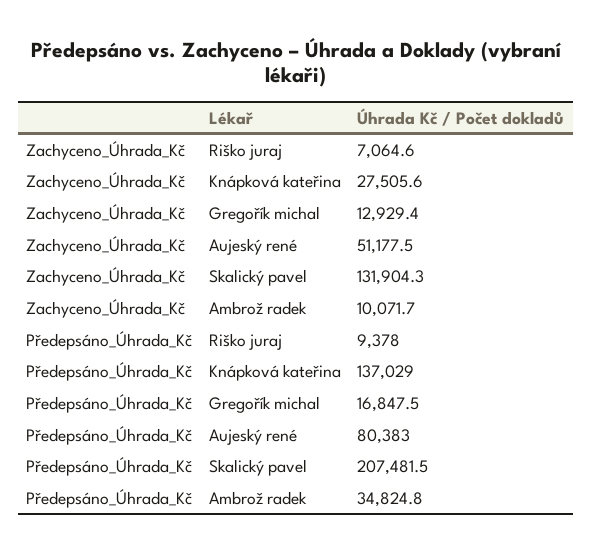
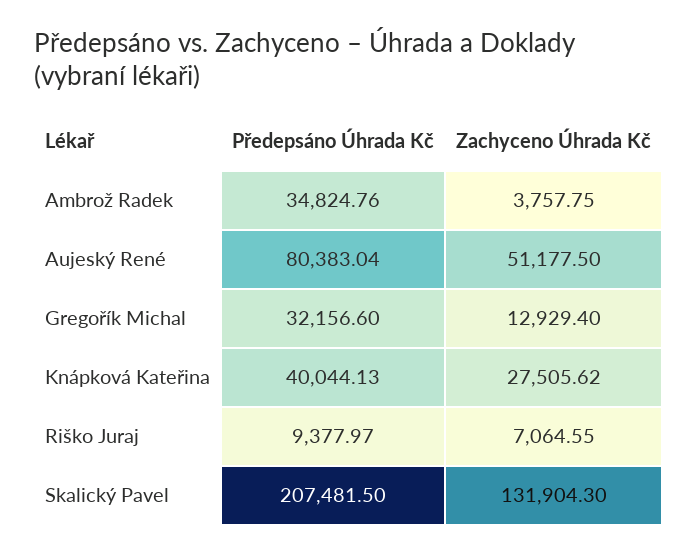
Zachyceno_Úhrada_Kč, Ambrož radek: 10071.7 -> 3757.75
Předepsáno_Úhrada_Kč, Knápková kateřina: 137029 -> 40044.13
Předepsáno_Úhrada_Kč, Gregořík michal: 16847.5 -> 32156.6

